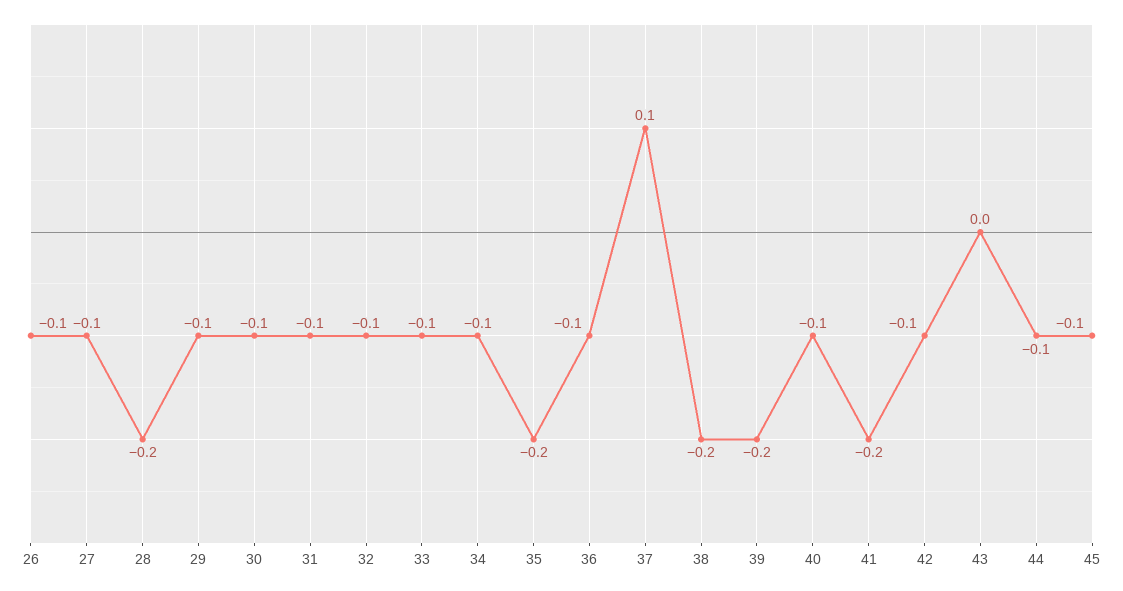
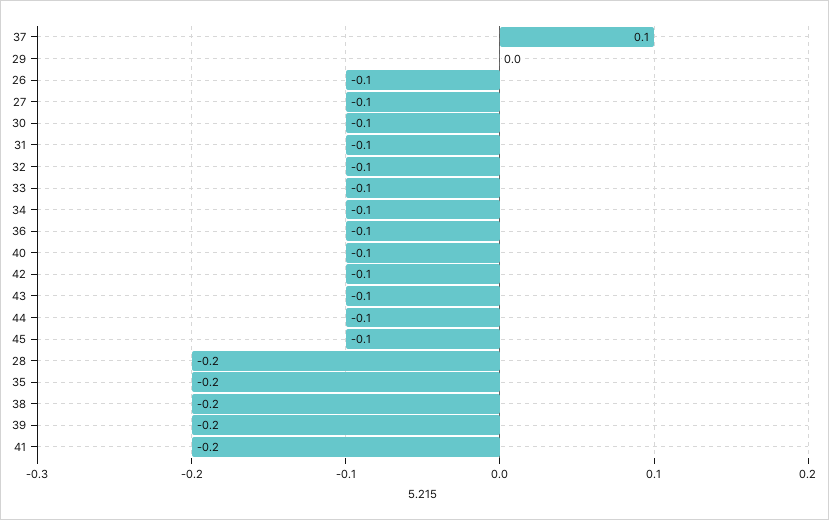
29: -0.1 -> 0
43: 0 -> -0.1

